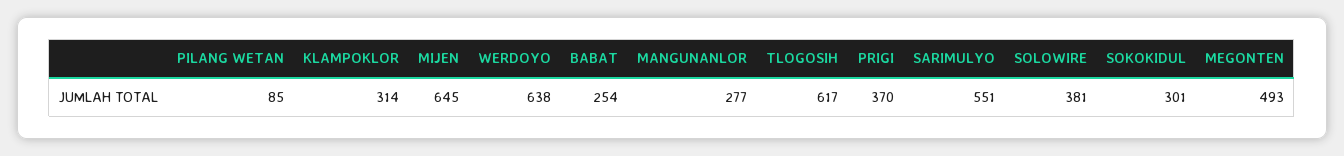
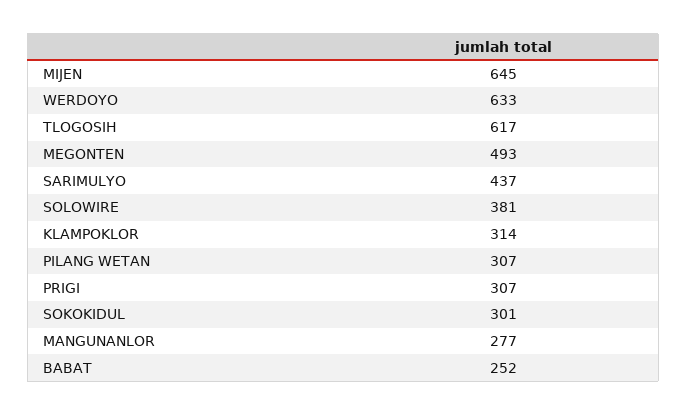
PILANG WETAN: 85 -> 307
WERDOYO: 638 -> 633
BABAT: 254 -> 252
PRIGI: 370 -> 307
SARIMULYO: 551 -> 437

